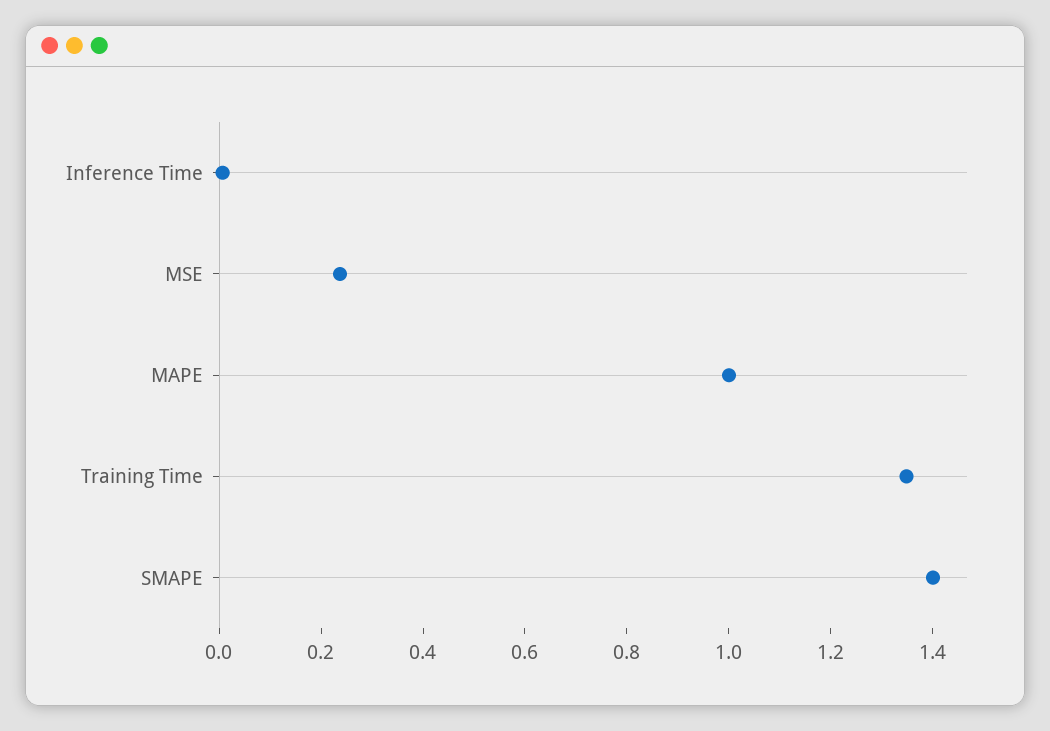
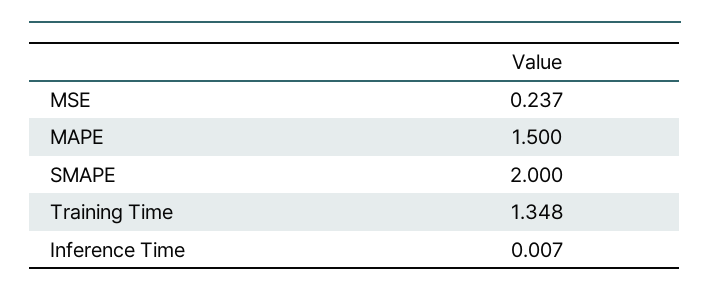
MAPE: 1 -> 1.5
SMAPE: 1.4 -> 2

